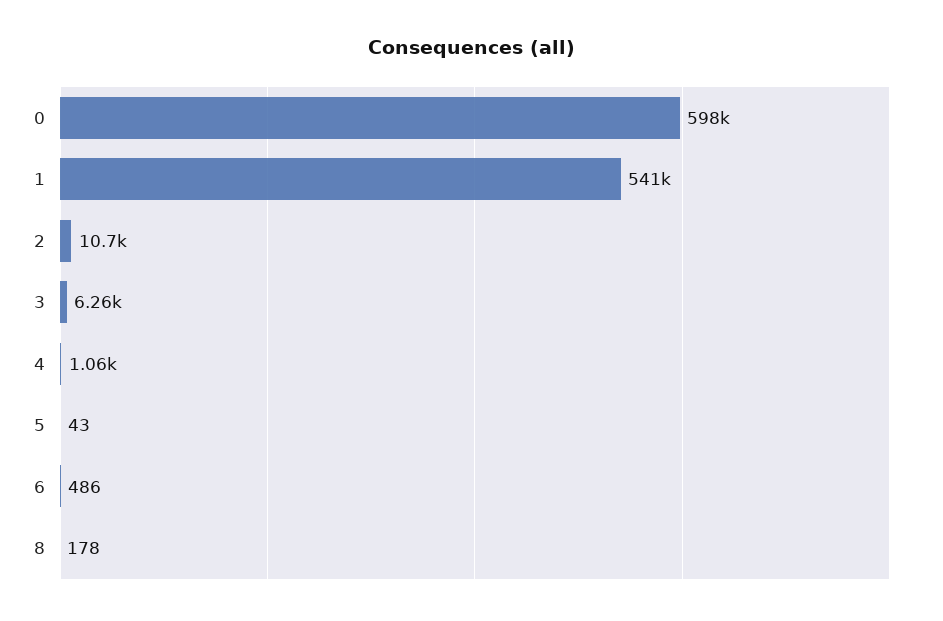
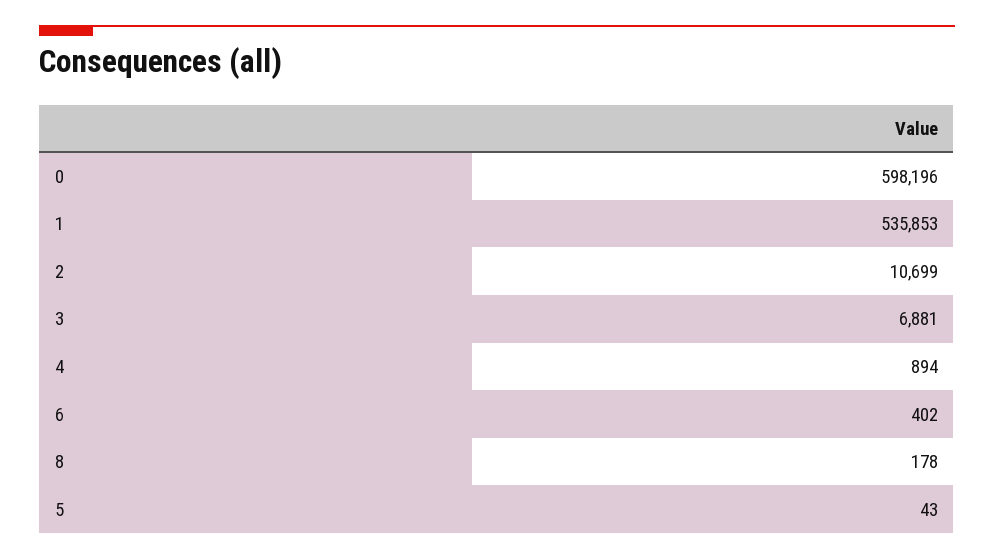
1: 541000 -> 535853
3: 6260 -> 6881
4: 1060 -> 894
6: 486 -> 402

